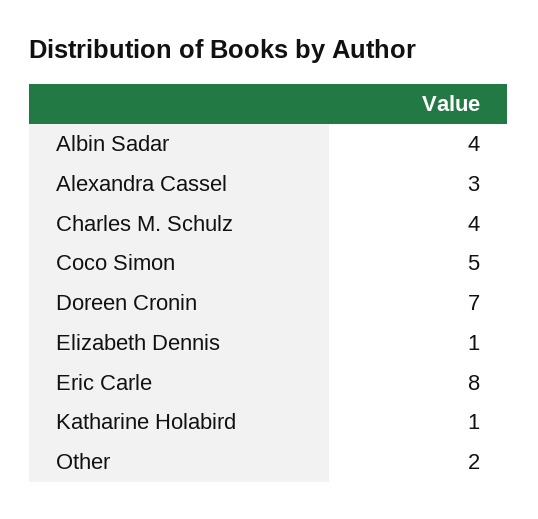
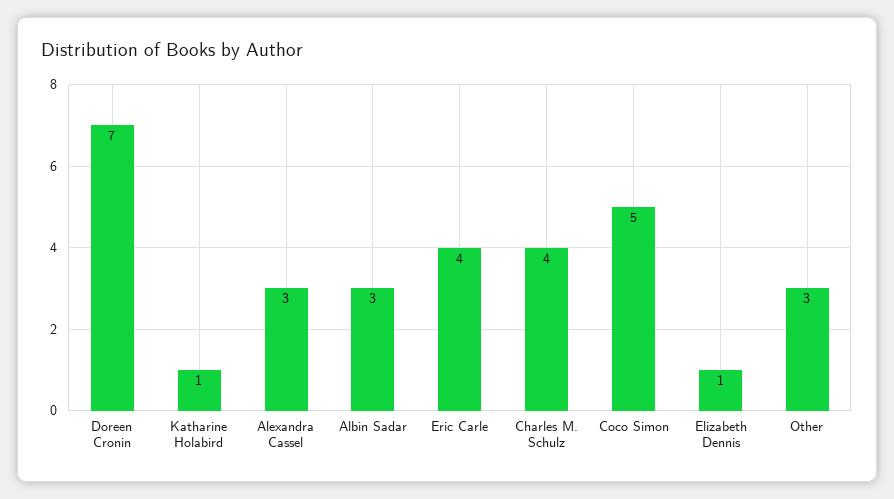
Albin Sadar: 4 -> 3
Eric Carle: 8 -> 4
Other: 2 -> 3

